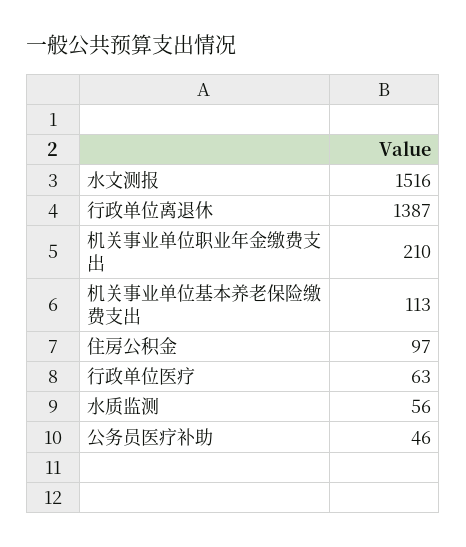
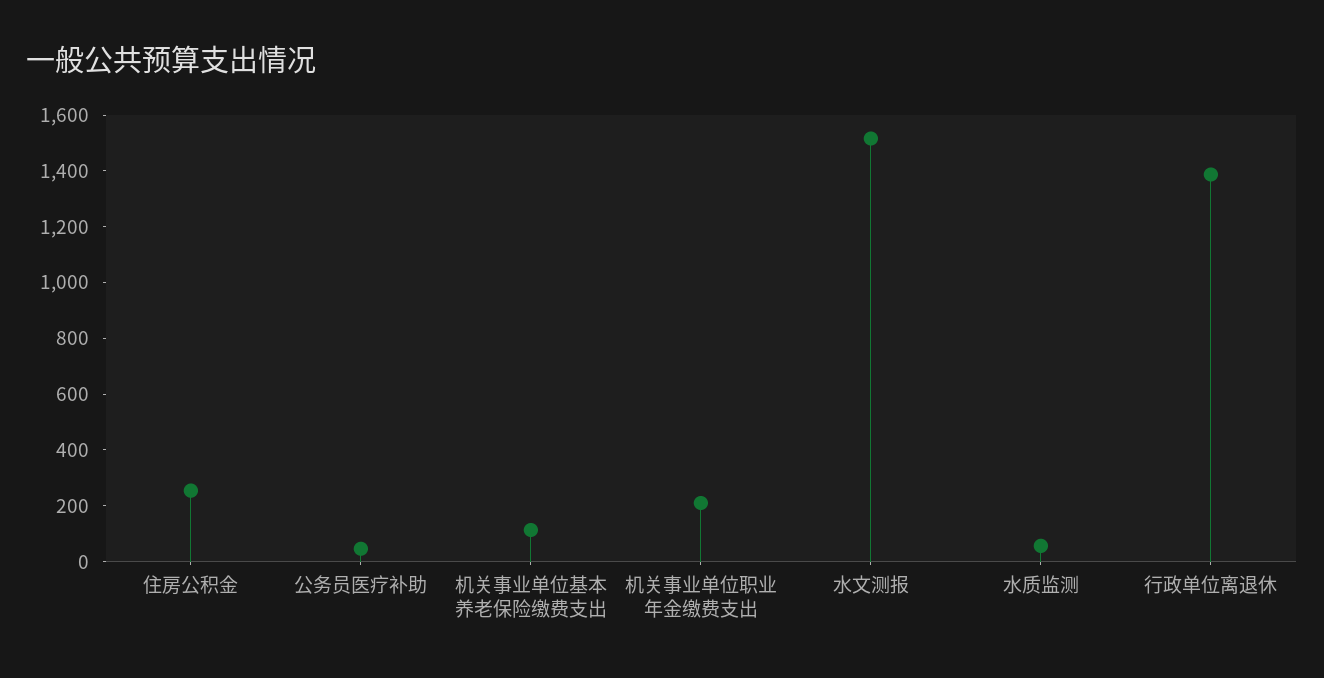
住房公积金: 97 -> 250
行政单位医疗: 63 -> none

